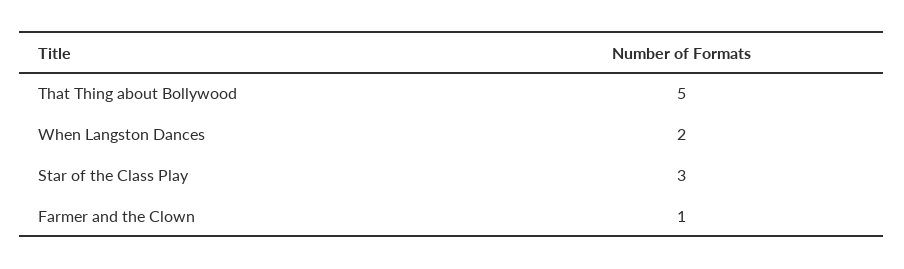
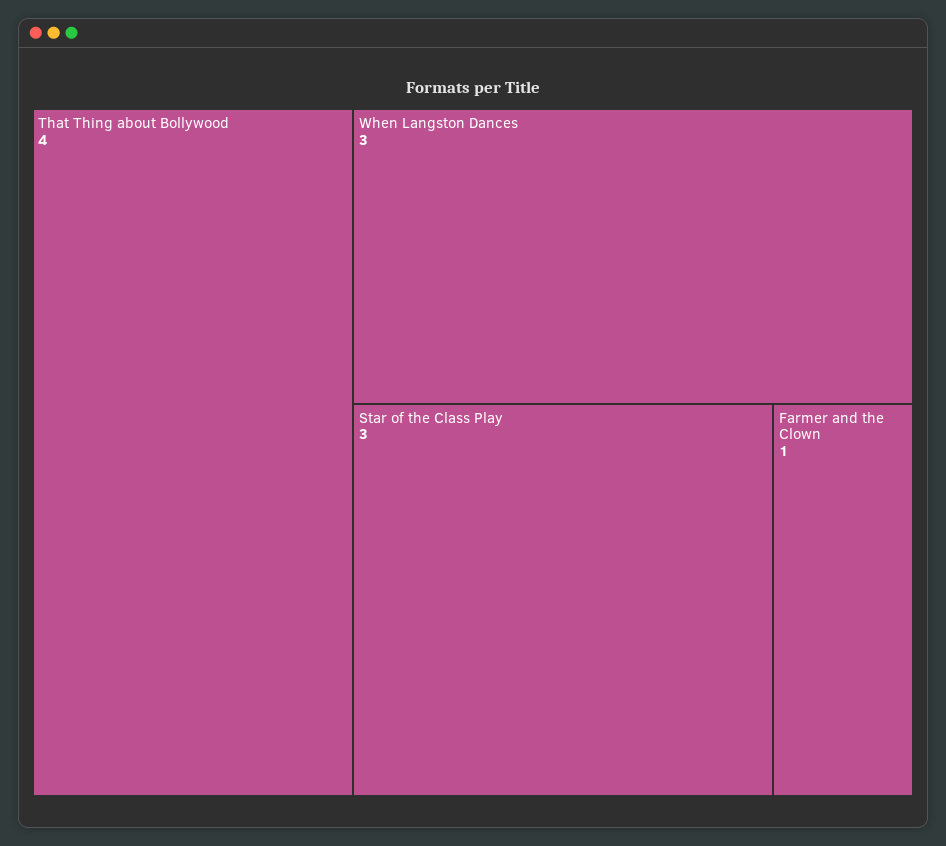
That Thing about Bollywood: 5 -> 4
When Langston Dances: 2 -> 3

